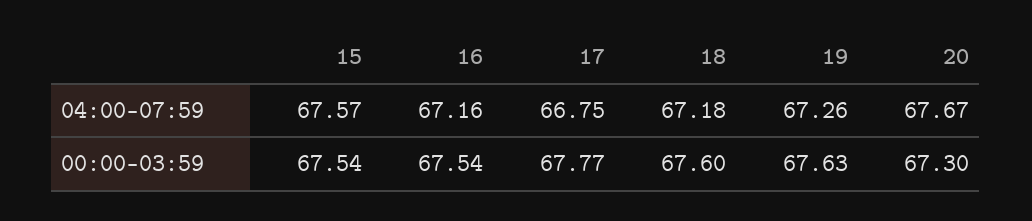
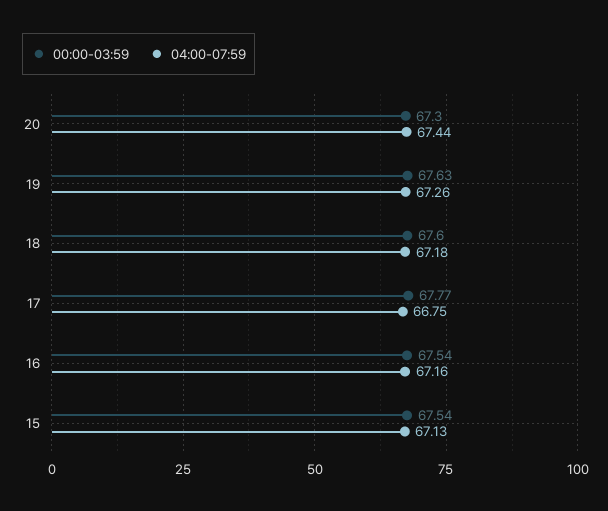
04:00-07:59, 15: 67.57 -> 67.13
04:00-07:59, 20: 67.67 -> 67.44

